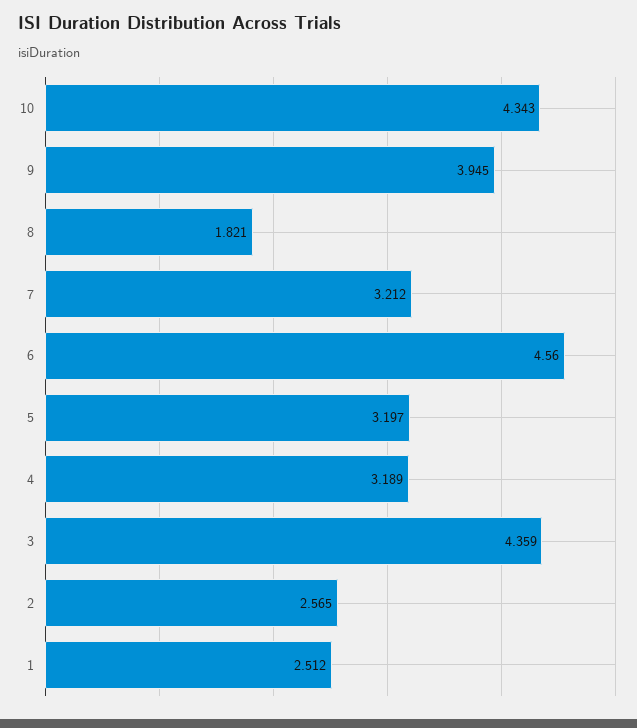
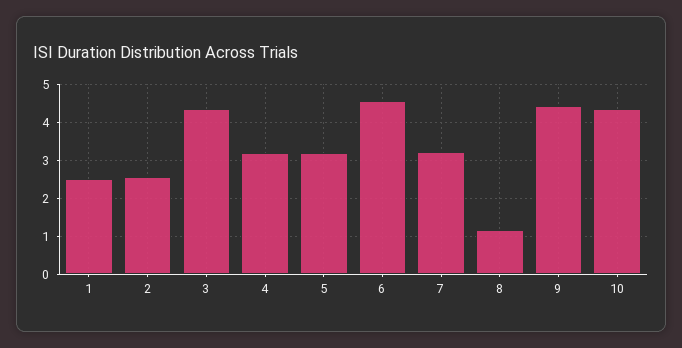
9: 3.945 -> 4.4
8: 1.821 -> 1.2

